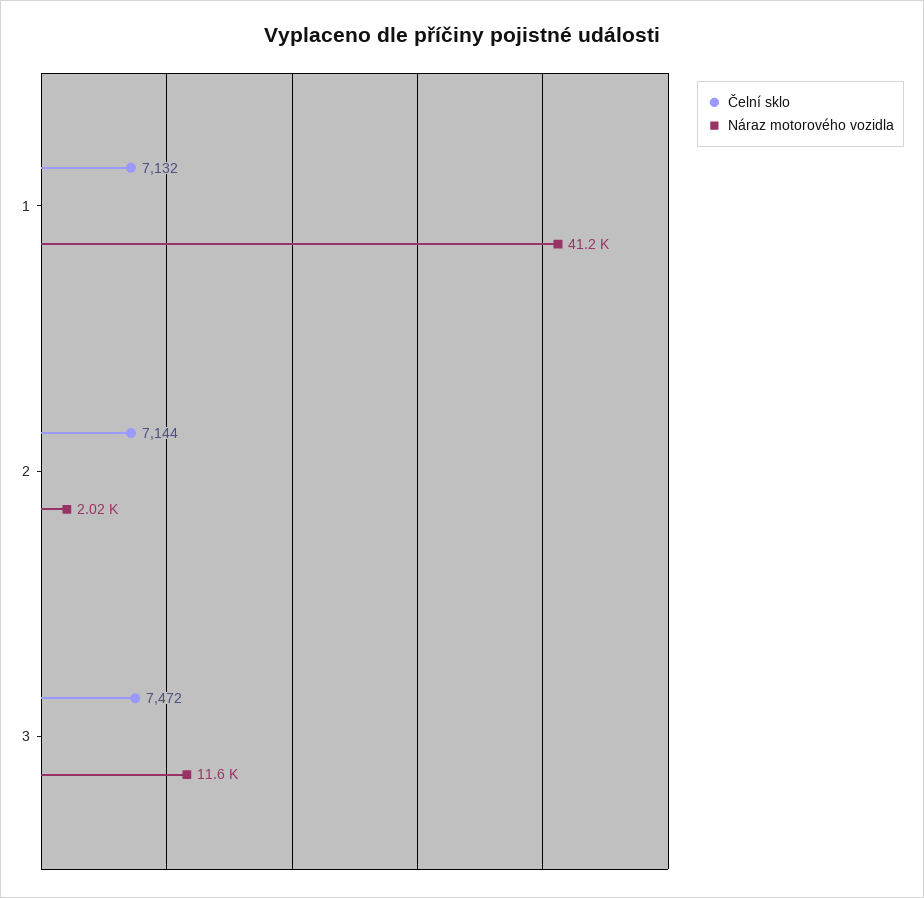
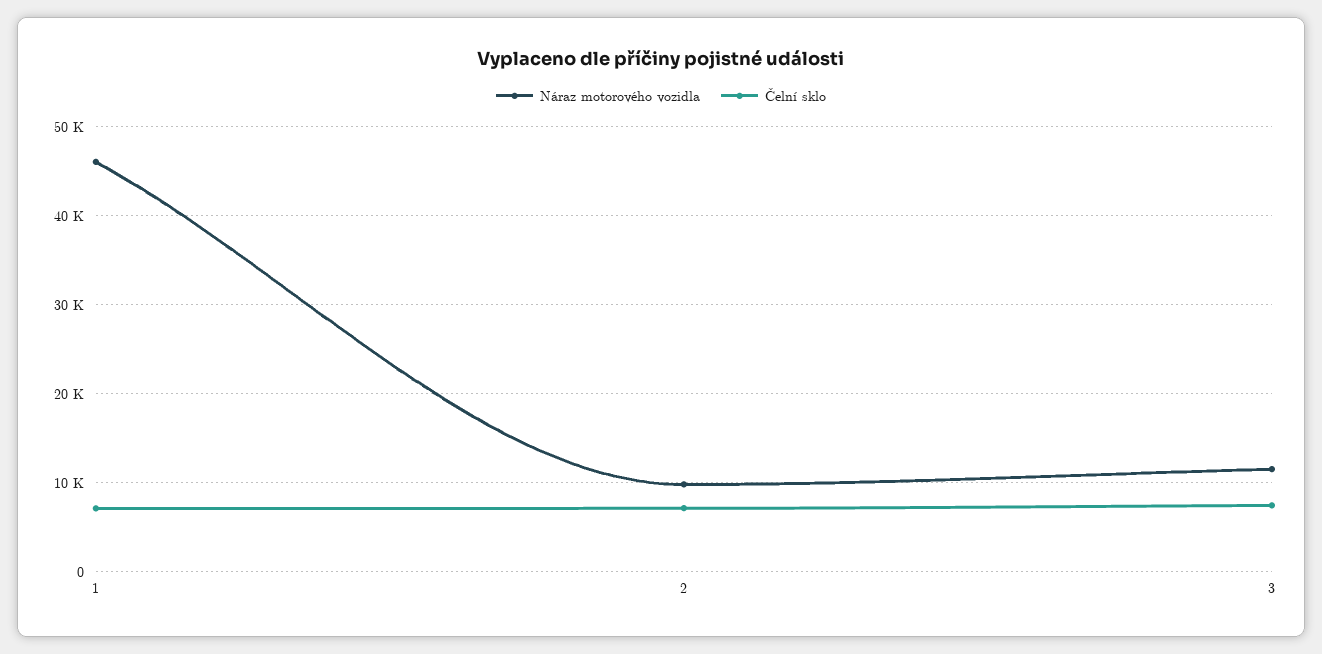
Náraz motorového vozidla, 1: 41200 -> 46000
Náraz motorového vozidla, 2: 2020 -> 10000

